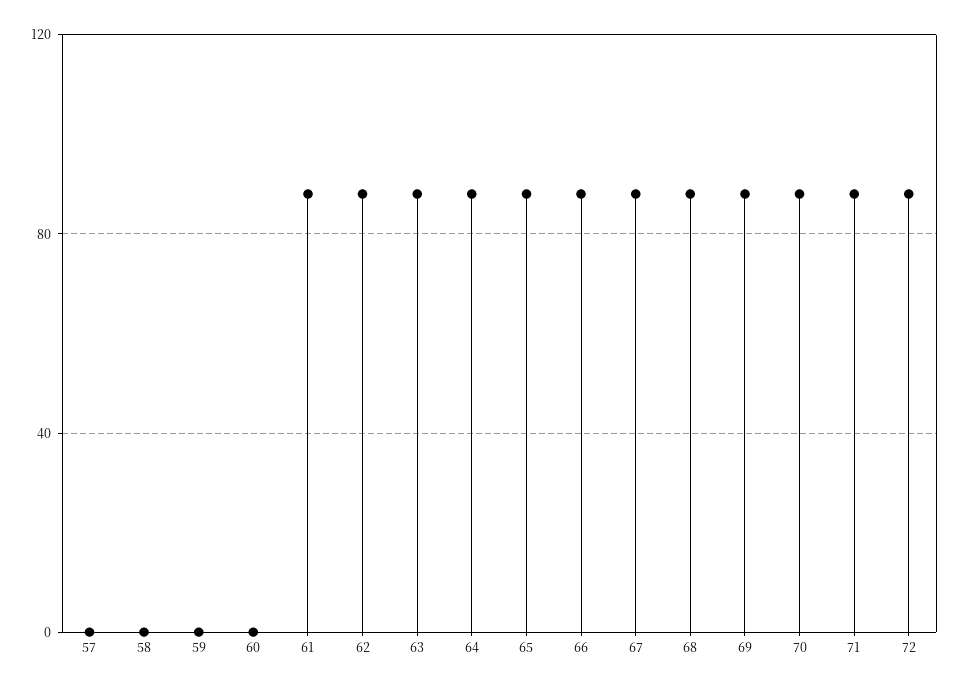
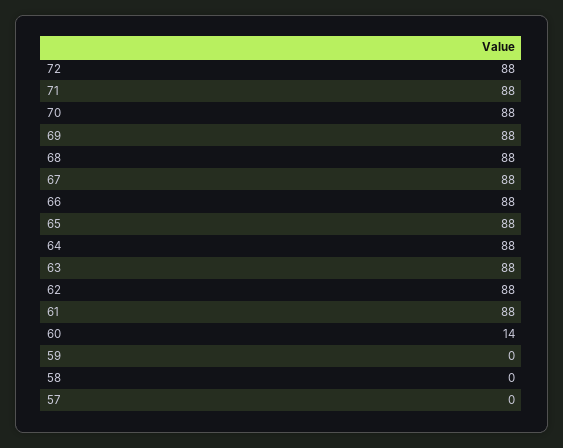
60: 0 -> 14

